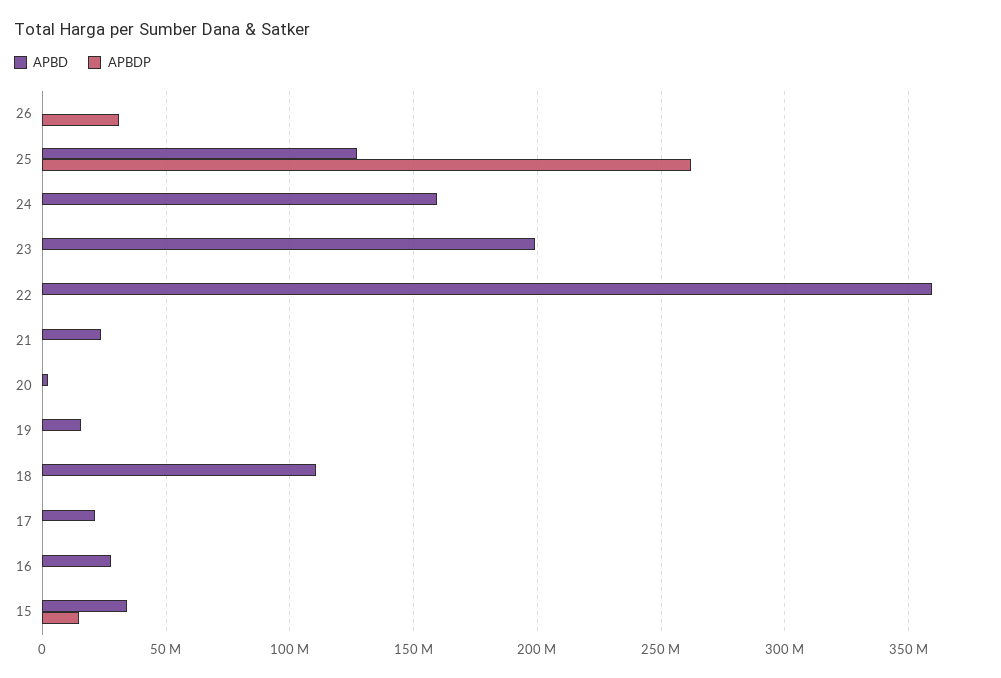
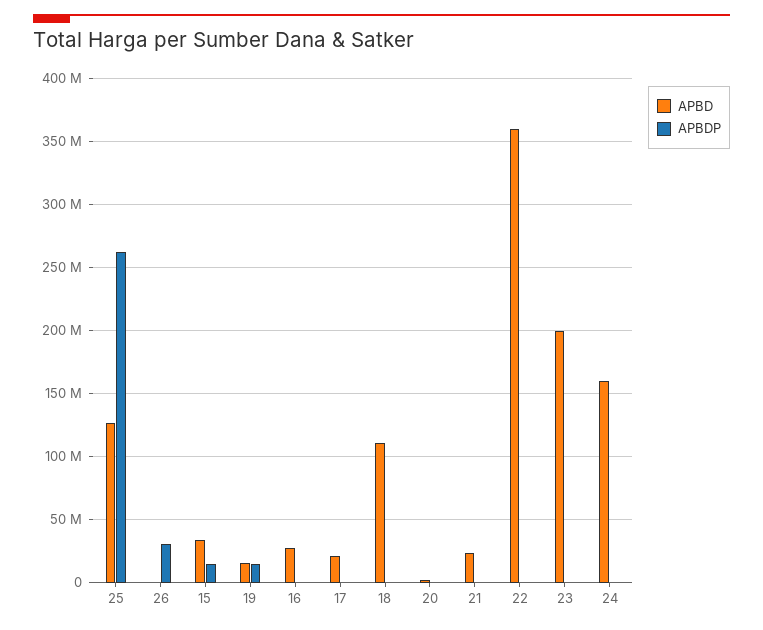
APBDP, 19: 0 -> 15000000

